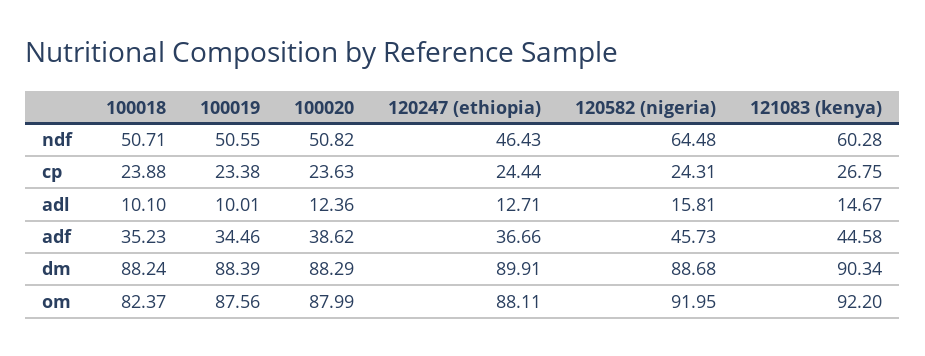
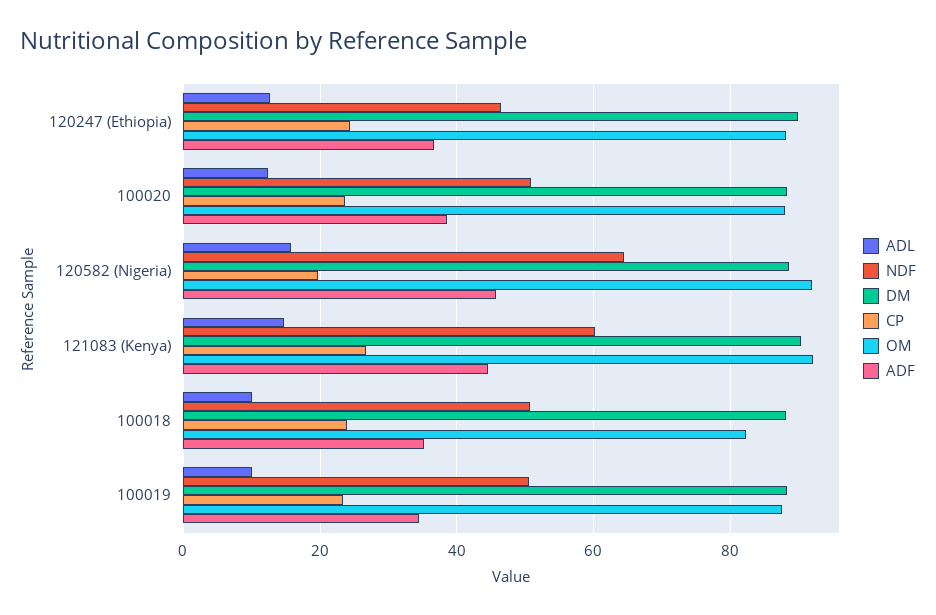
cp, 120582 (nigeria): 24.31 -> 20

